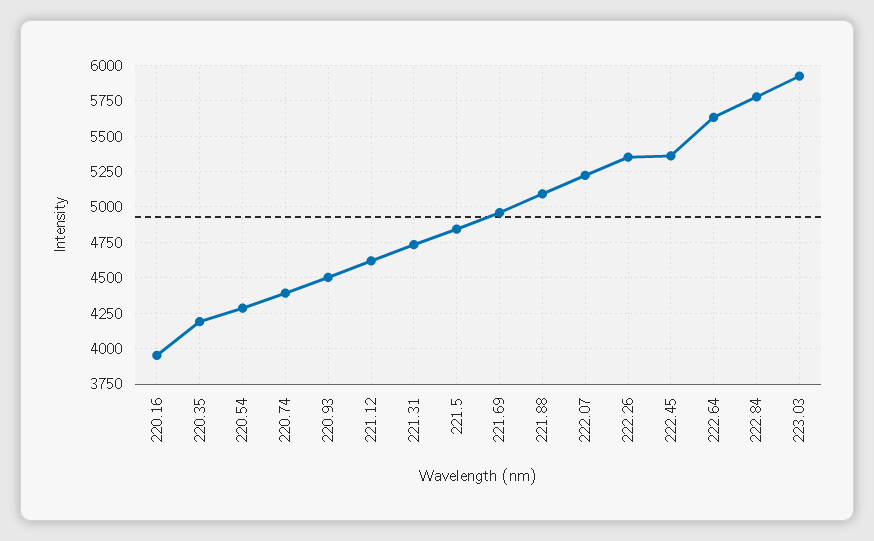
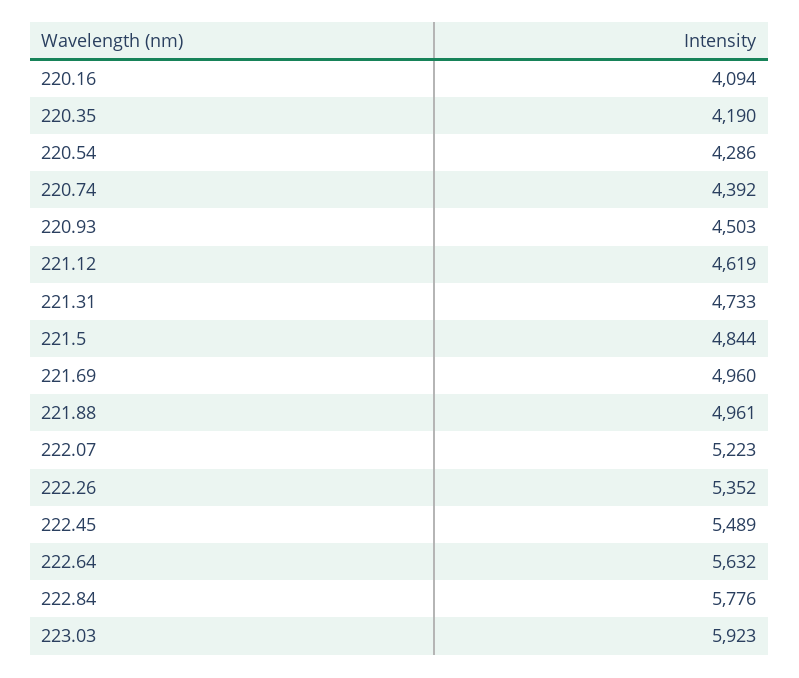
220.16: 3950 -> 4094
221.88: 5100 -> 4961
222.45: 5350 -> 5489

